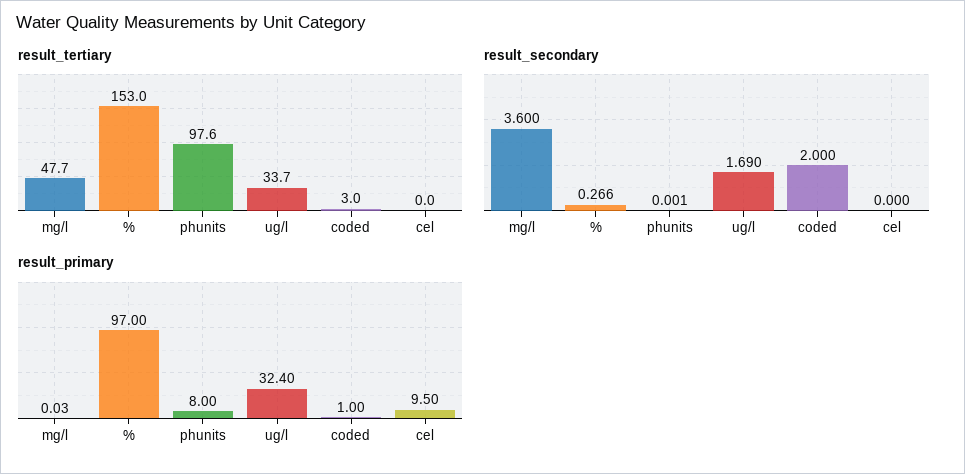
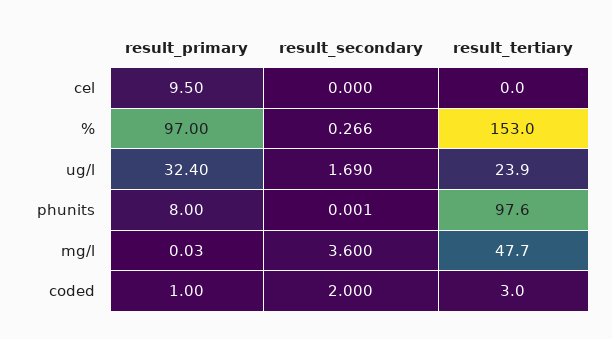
result_tertiary, ug/l: 33.7 -> 23.9

